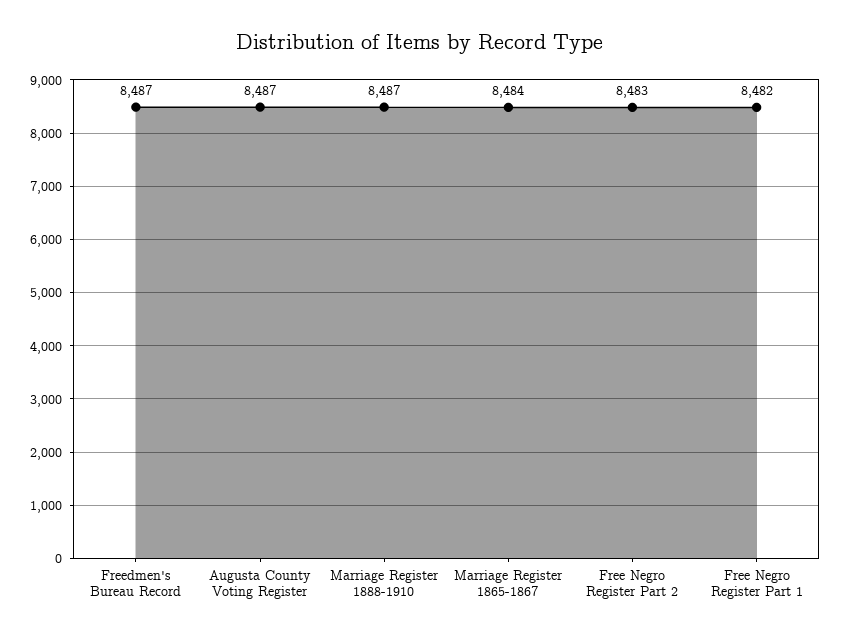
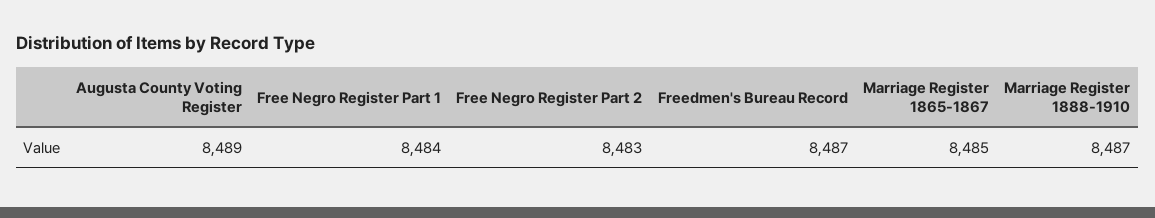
Augusta County Voting Register: 8487 -> 8489
Marriage Register 1865-1867: 8484 -> 8485
Free Negro Register Part 1: 8482 -> 8484

